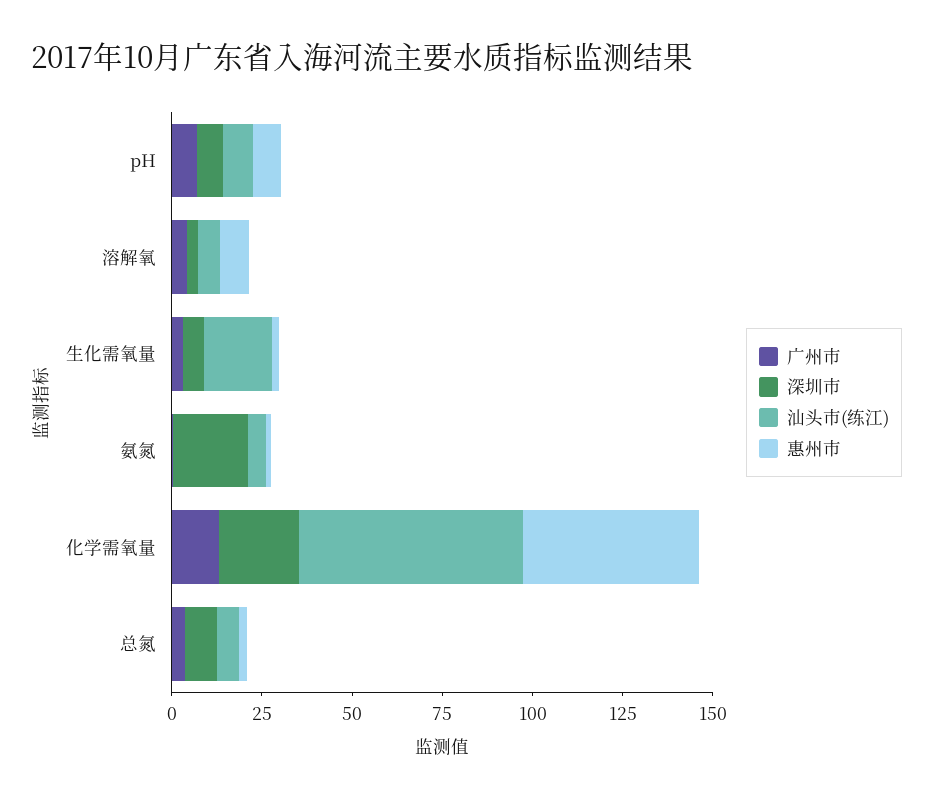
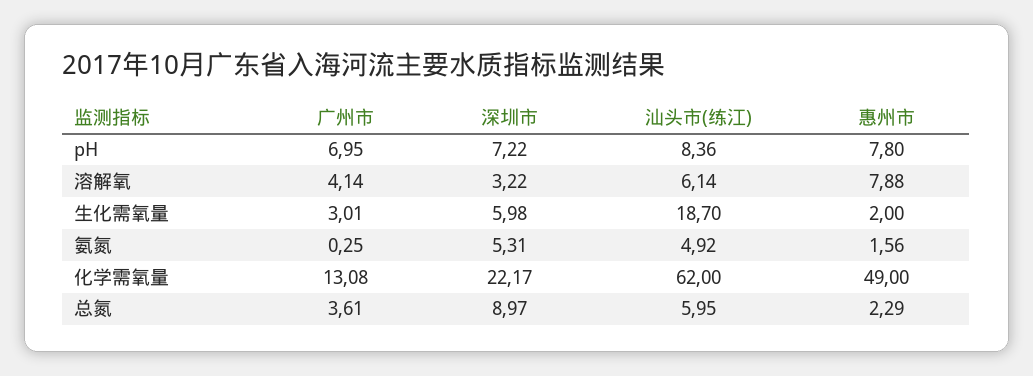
深圳市, 氨氮: 20 -> 5.31

